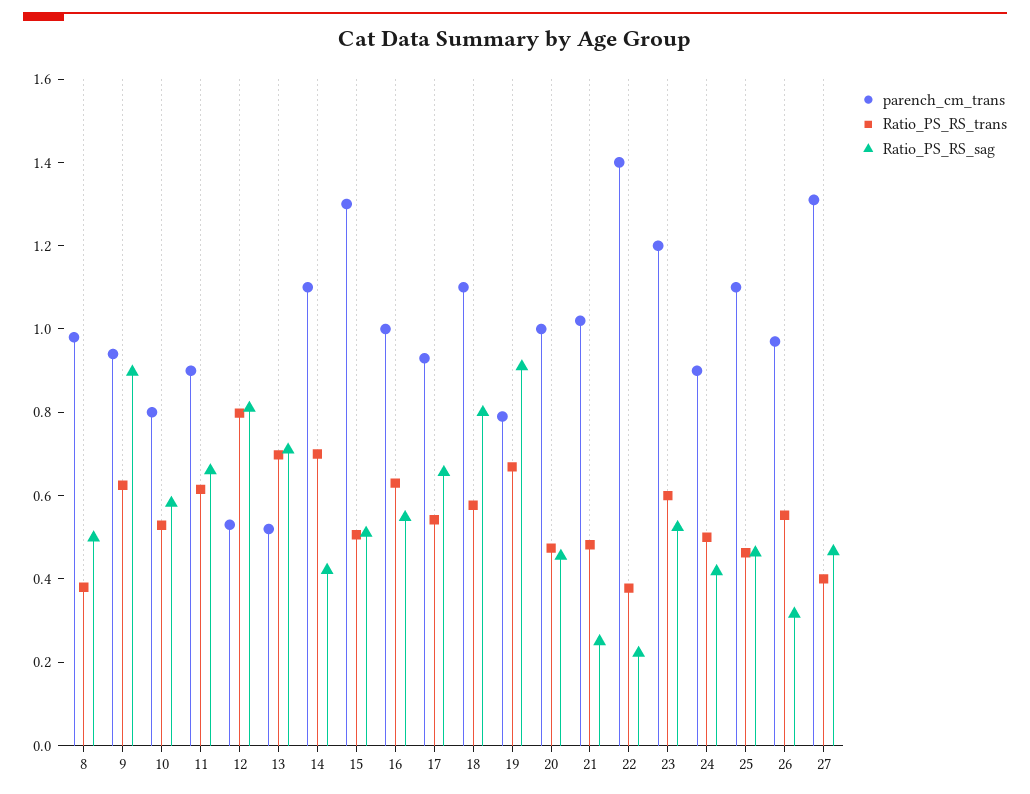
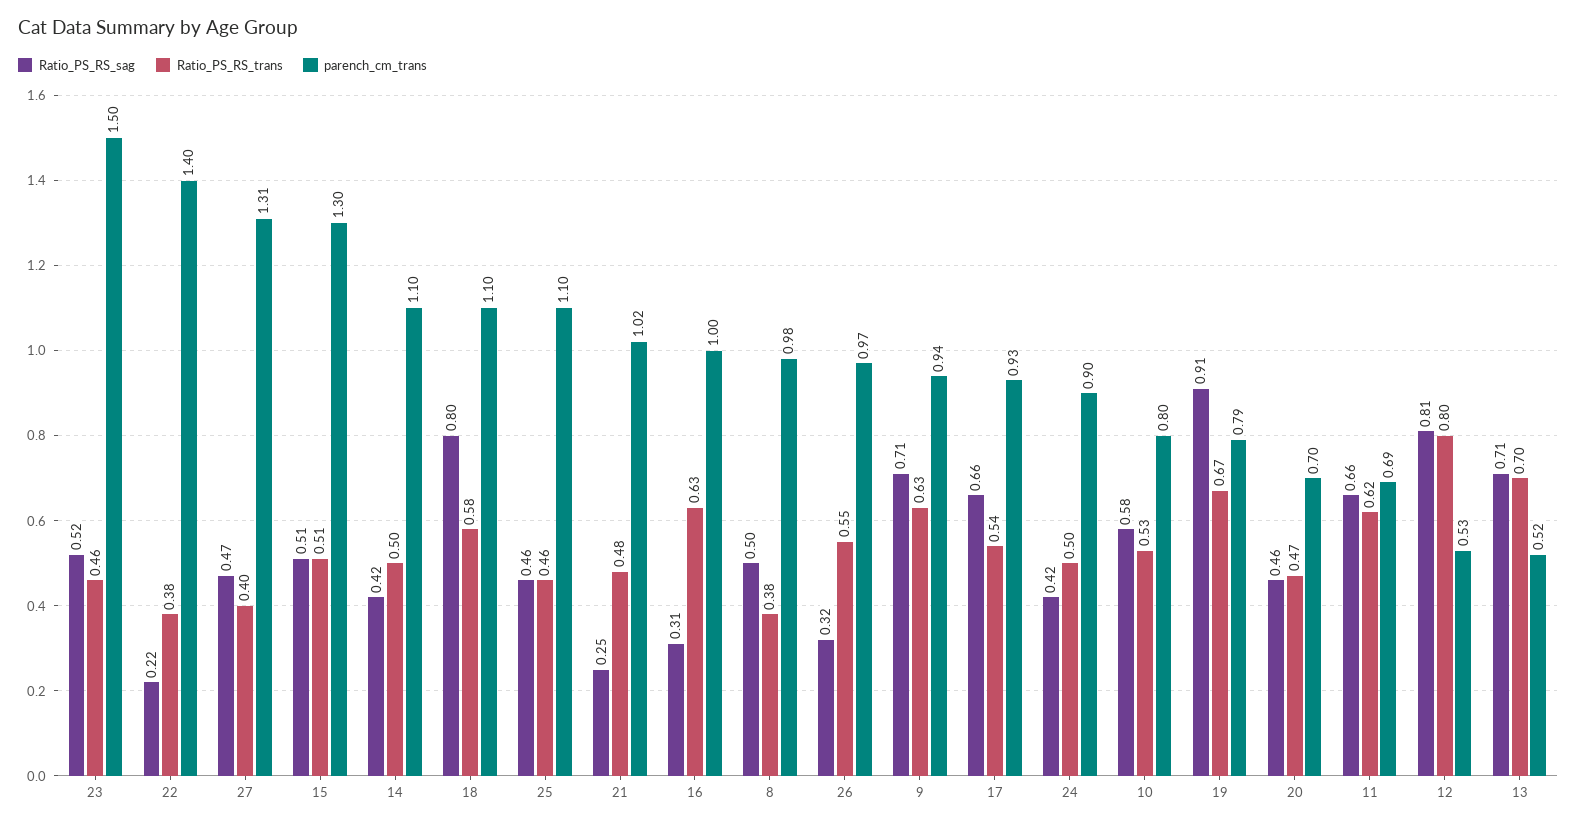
Ratio_PS_RS_sag, 9: 0.9 -> 0.71
parench_cm_trans, 11: 0.9 -> 0.69
Ratio_PS_RS_trans, 14: 0.7 -> 0.5
Ratio_PS_RS_sag, 16: 0.55 -> 0.31
parench_cm_trans, 20: 1 -> 0.7
parench_cm_trans, 23: 1.2 -> 1.5
Ratio_PS_RS_trans, 23: 0.6 -> 0.46

